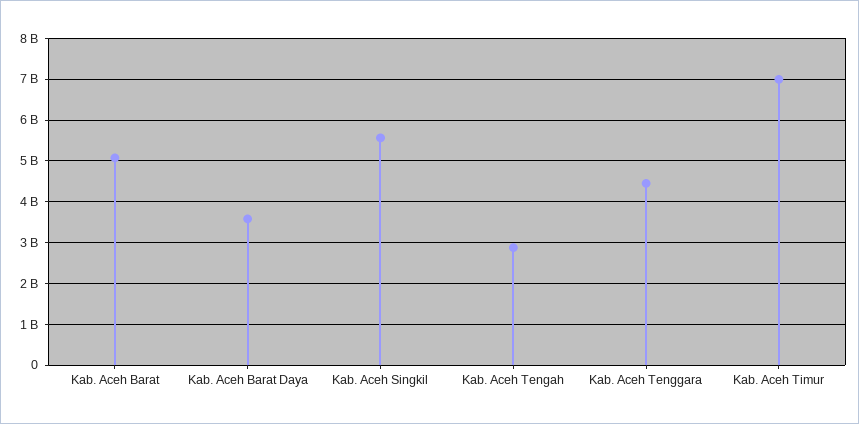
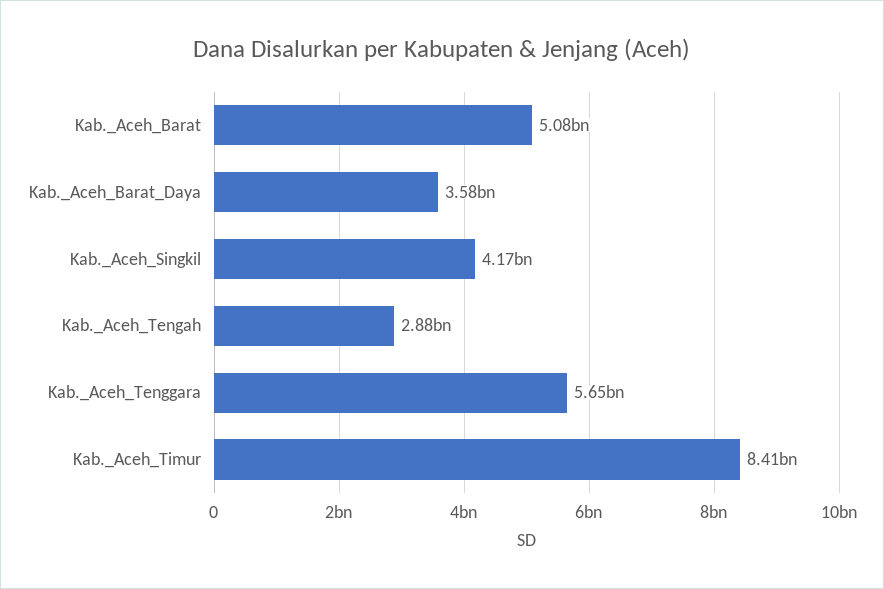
Kab. Aceh Singkil: 5600000000 -> 4170000000
Kab. Aceh Tenggara: 4400000000 -> 5650000000
Kab. Aceh Timur: 7000000000 -> 8410000000

